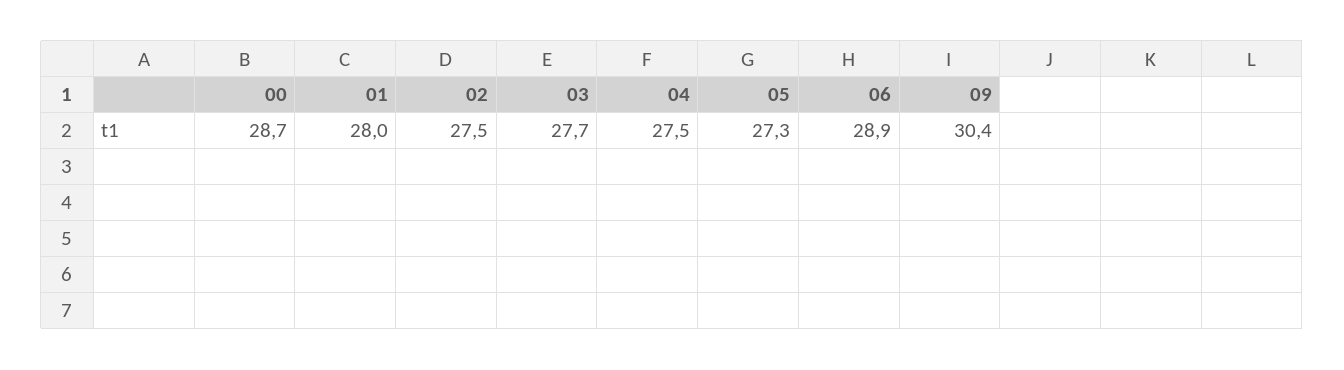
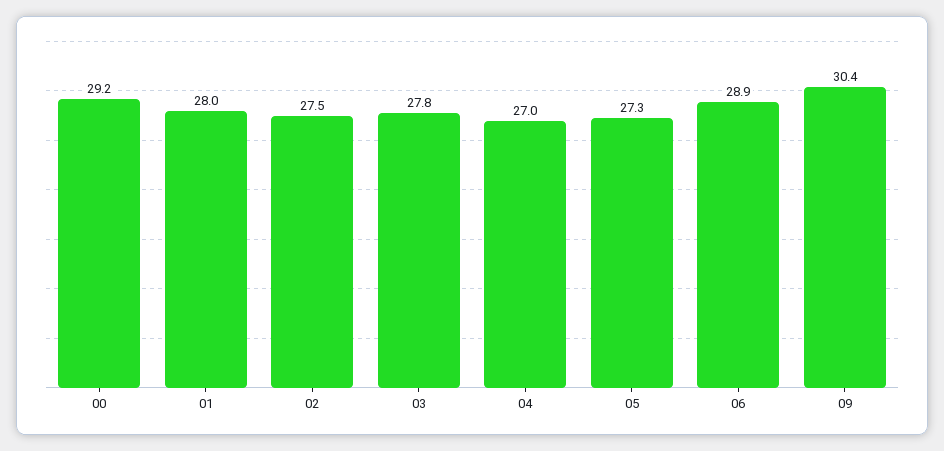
00: 28.7 -> 29.2
03: 27.7 -> 27.8
04: 27.5 -> 27

